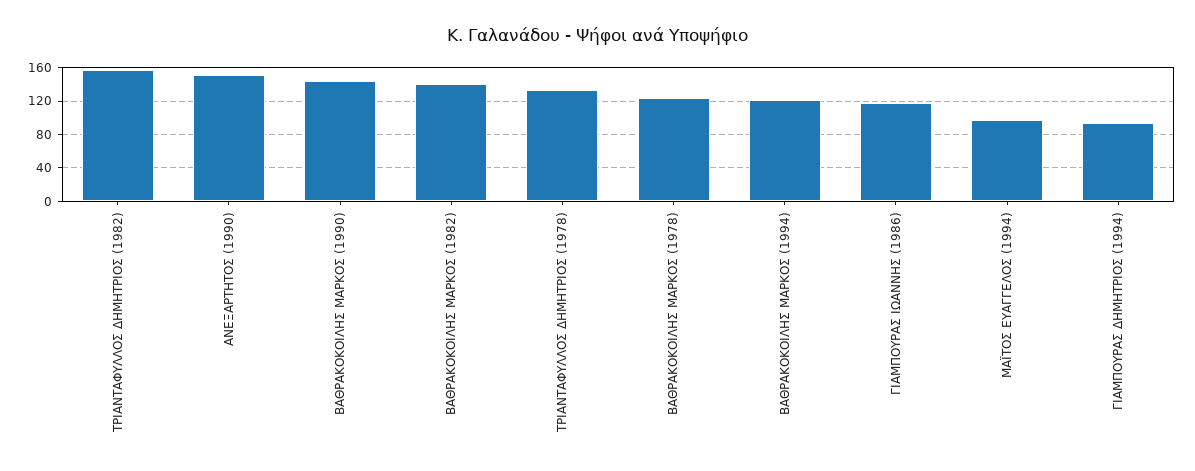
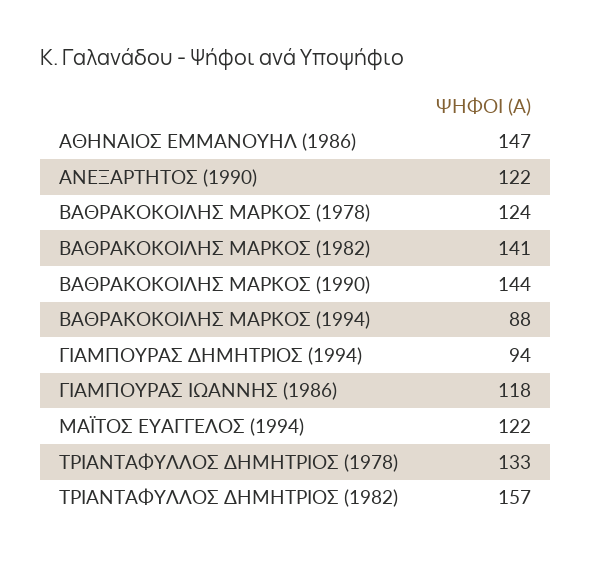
ΑΝΕΞΑΡΤΗΤΟΣ (1990): 150 -> 122
ΒΑΘΡΑΚΟΚΟΙΛΗΣ ΜΑΡΚΟΣ (1994): 120 -> 88
ΜΑΪΤΟΣ ΕΥΑΓΓΕΛΟΣ (1994): 100 -> 122
ΑΘΗΝΑΙΟΣ ΕΜΜΑΝΟΥΗΛ (1986): none -> 147

